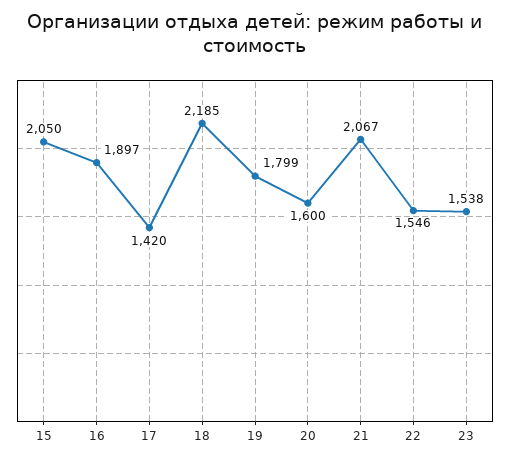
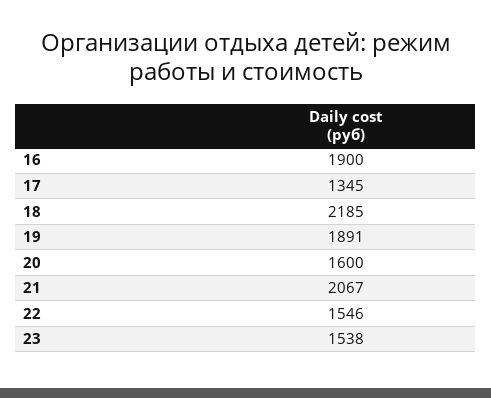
15: 2050 -> none
16: 1897 -> 1900
17: 1420 -> 1345
19: 1799 -> 1891

